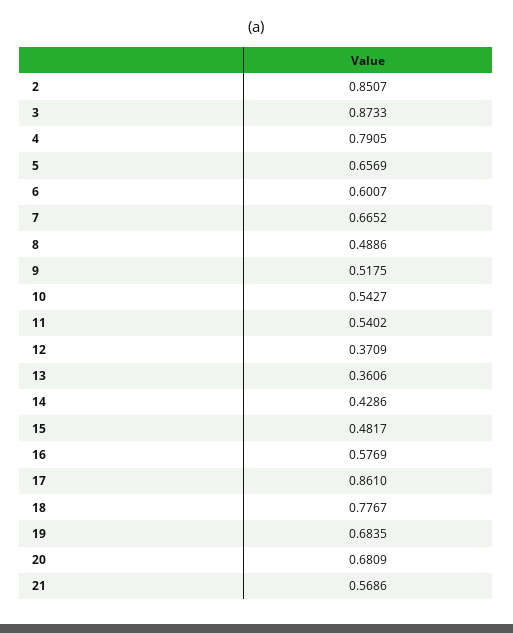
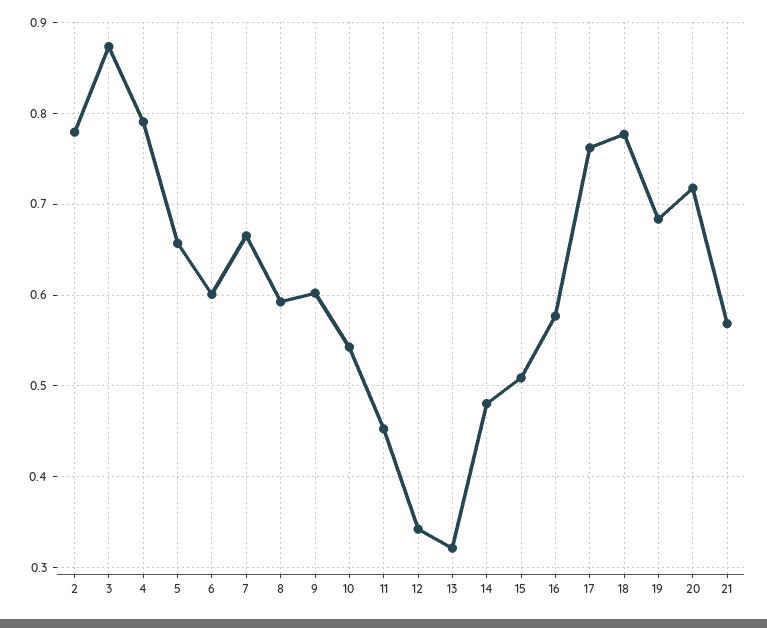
2: 0.8507 -> 0.78
8: 0.4886 -> 0.59
9: 0.5175 -> 0.6
11: 0.5402 -> 0.45
12: 0.3709 -> 0.34
13: 0.3606 -> 0.32
14: 0.4286 -> 0.48
15: 0.4817 -> 0.51
17: 0.861 -> 0.76
20: 0.6809 -> 0.72

